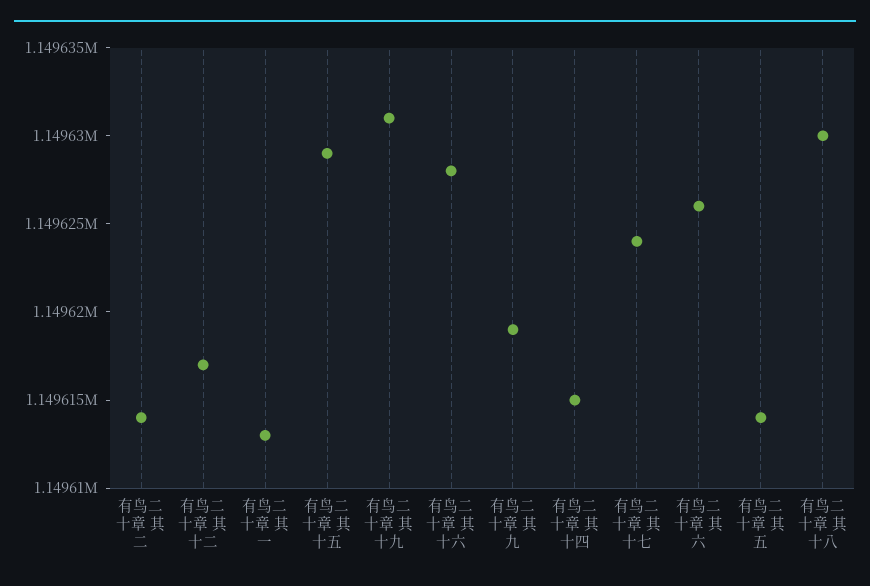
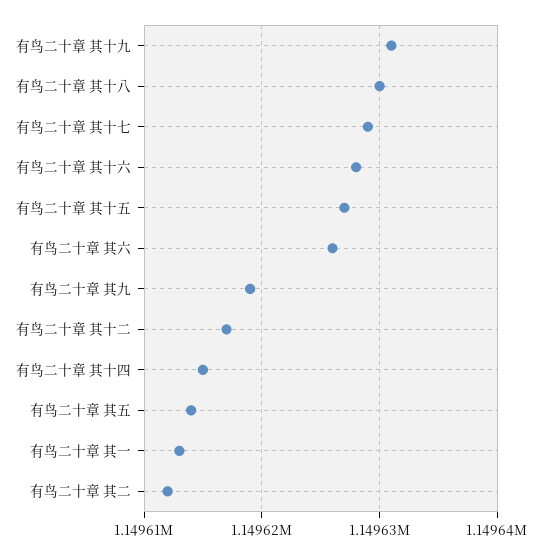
有鸟二十章 其二: 1149614 -> 1149612
有鸟二十章 其十五: 1149629 -> 1149627
有鸟二十章 其十七: 1149624 -> 1149629

